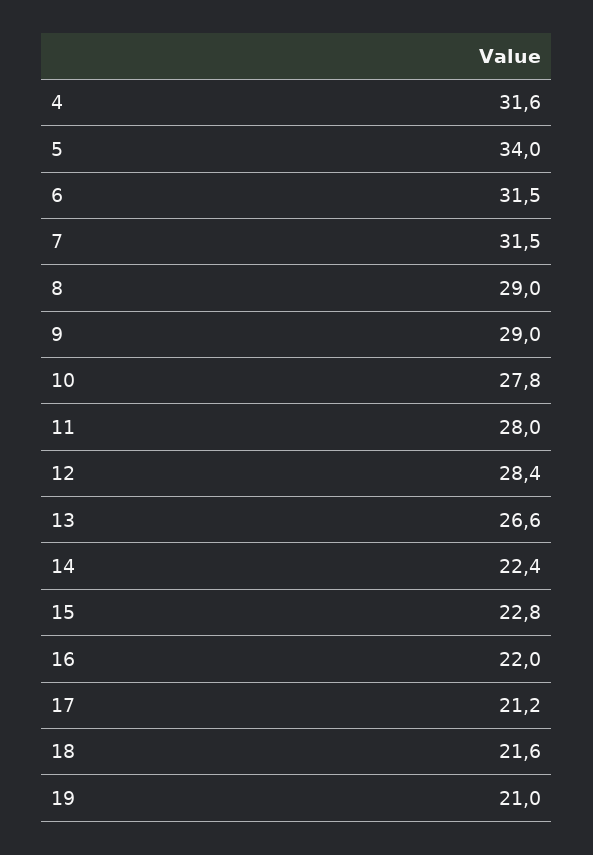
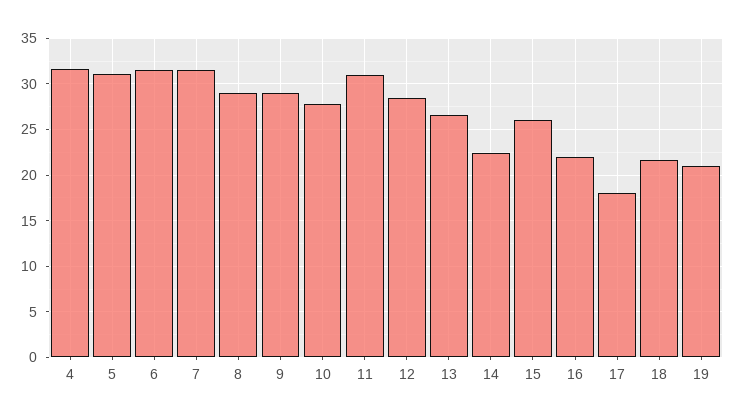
5: 34 -> 31
11: 28 -> 31
15: 22.8 -> 26
17: 21.2 -> 18

